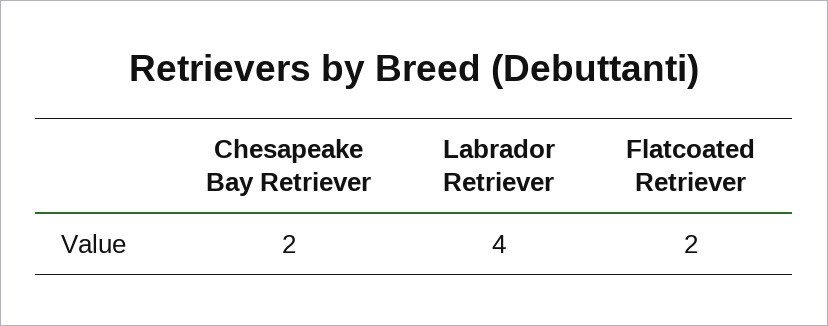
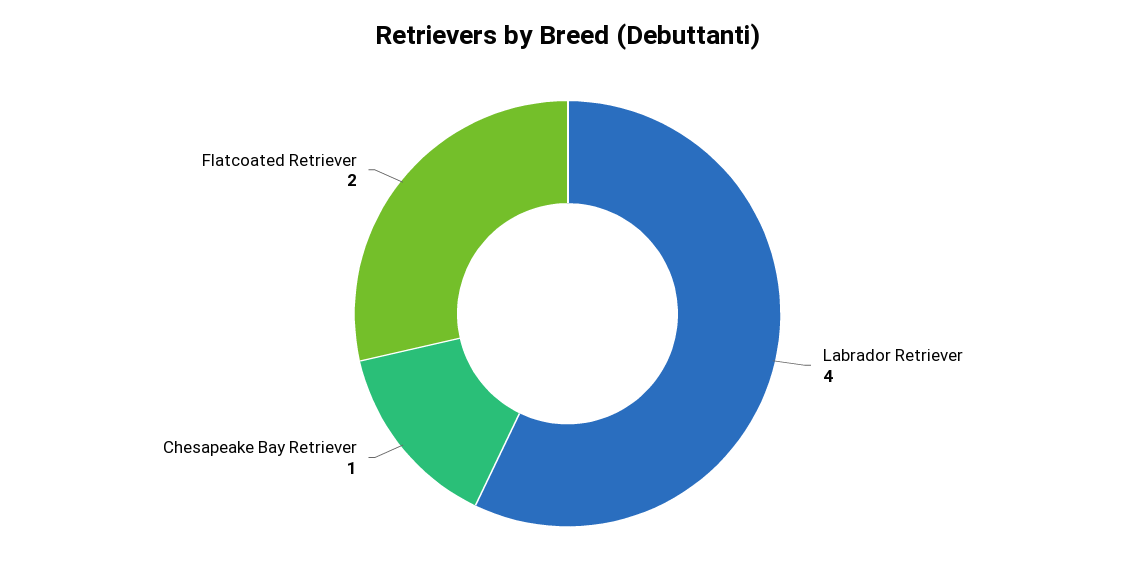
Chesapeake Bay Retriever: 2 -> 1

